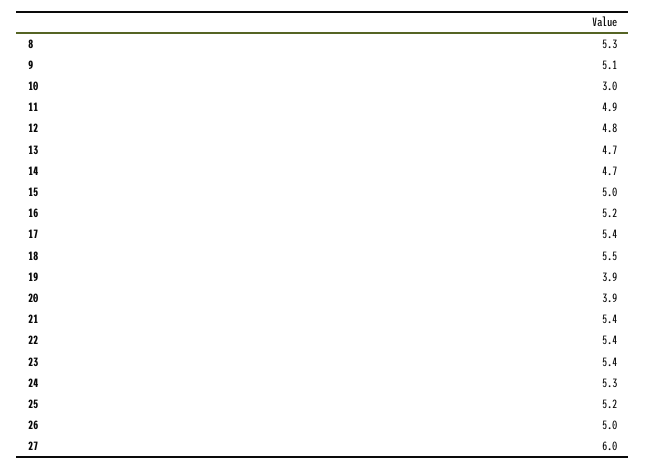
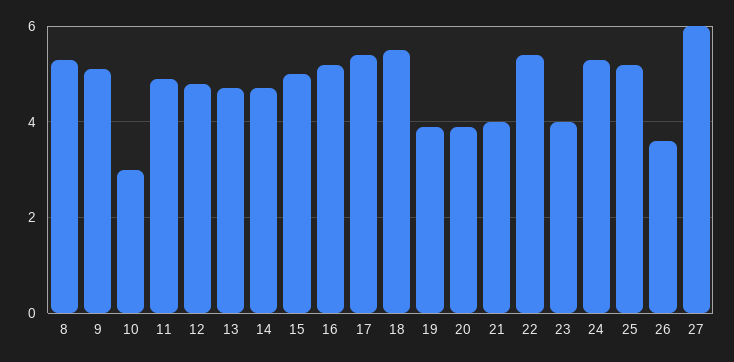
21: 5.4 -> 4
23: 5.4 -> 4
26: 5 -> 3.5

